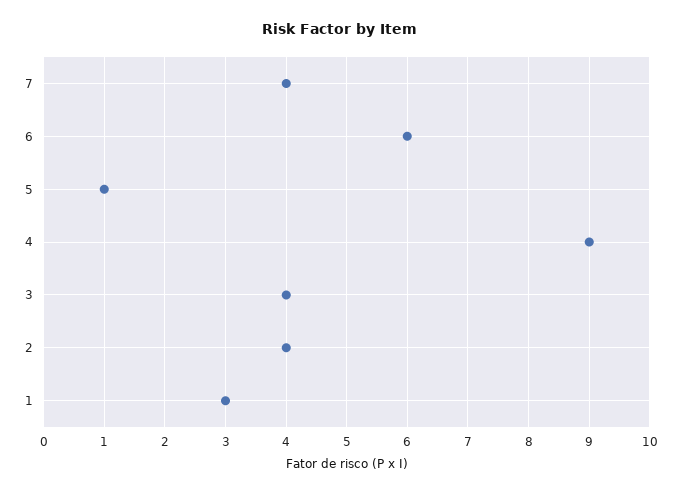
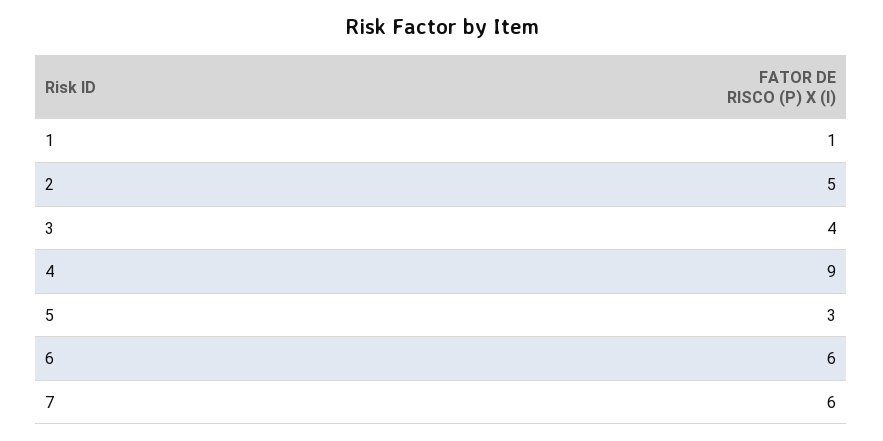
7: 4 -> 6
5: 1 -> 3
2: 4 -> 5
1: 3 -> 1

